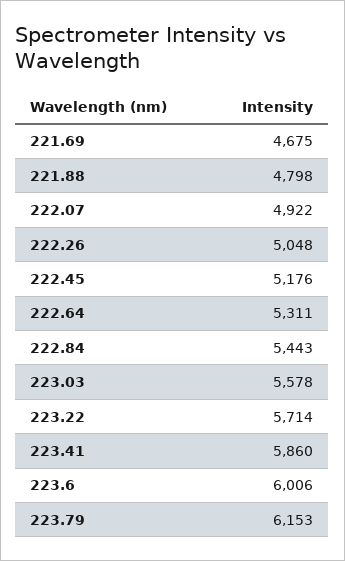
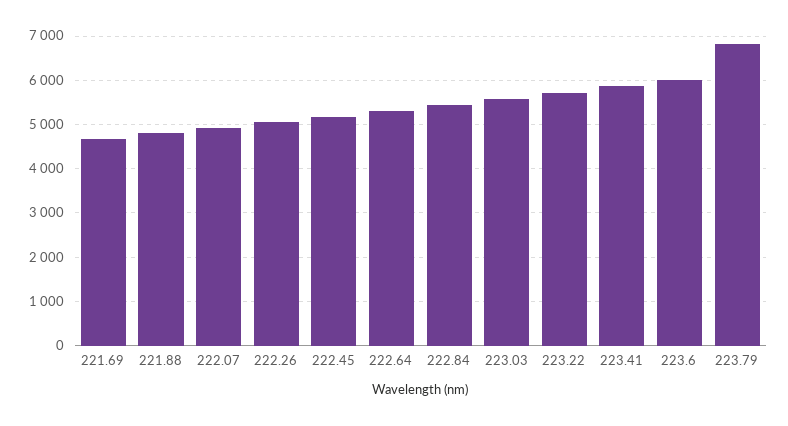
223.79: 6153 -> 6800

